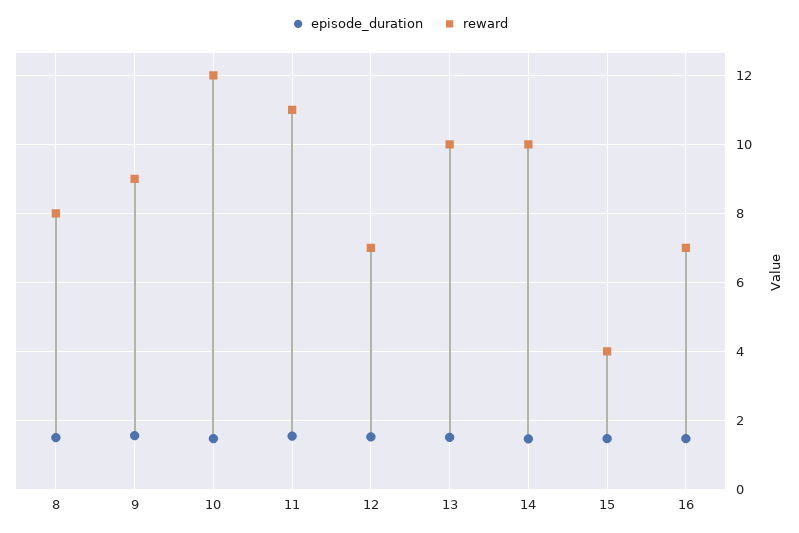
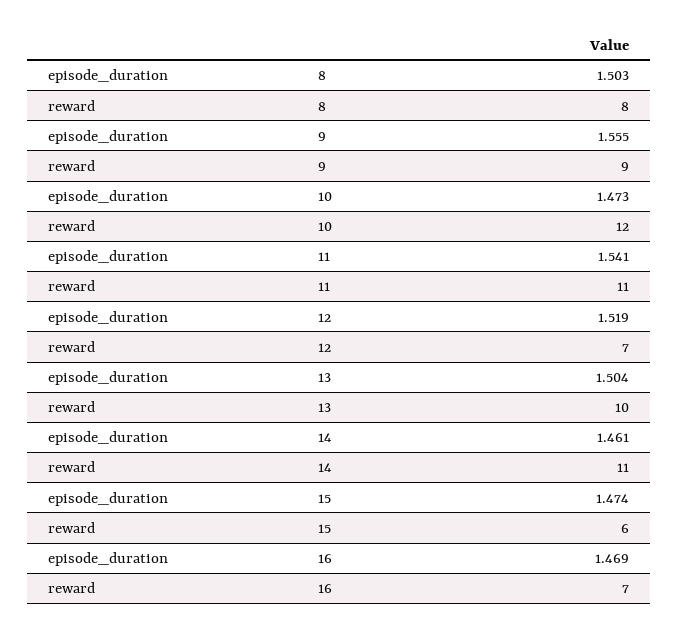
reward, 14: 10 -> 11
reward, 15: 4 -> 6

